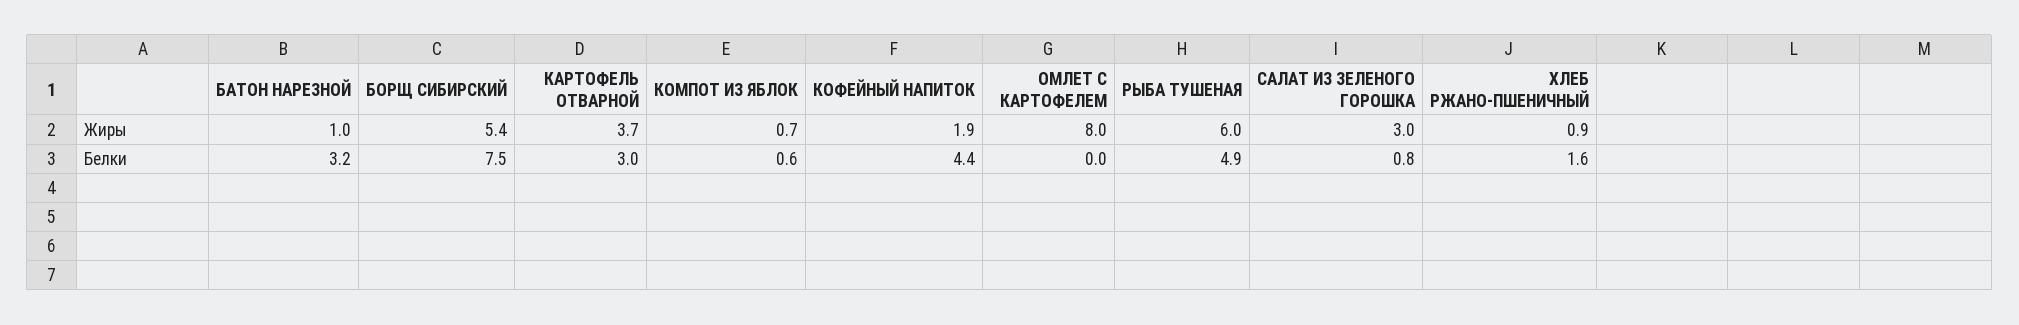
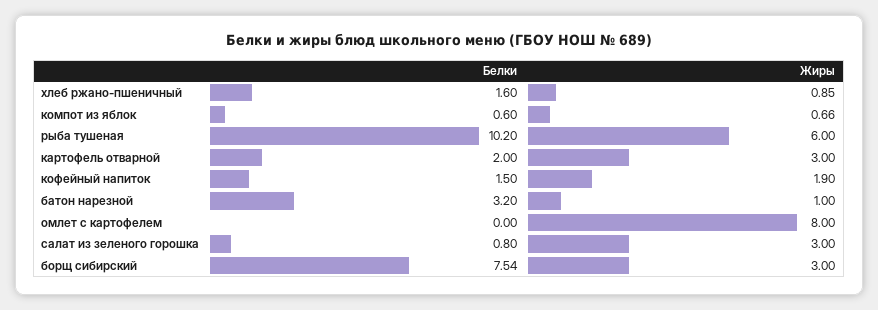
БОРЩ СИБИРСКИЙ, Жиры: 5.4 -> 3
КАРТОФЕЛЬ ОТВАРНОЙ, Жиры: 3.7 -> 3
КАРТОФЕЛЬ ОТВАРНОЙ, Белки: 3 -> 2
КОФЕЙНЫЙ НАПИТОК, Белки: 4.4 -> 1.5
РЫБА ТУШЕНАЯ, Белки: 4.9 -> 10.2

